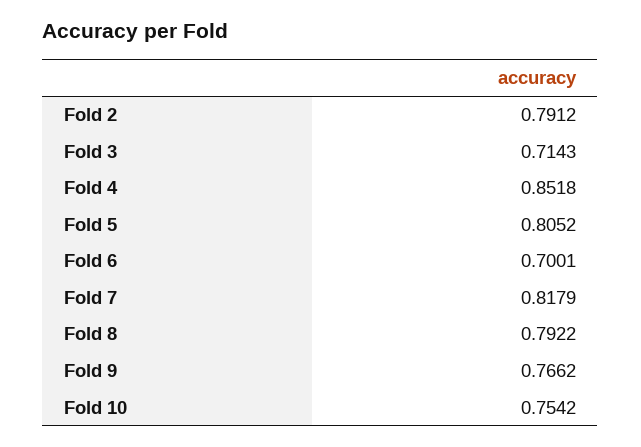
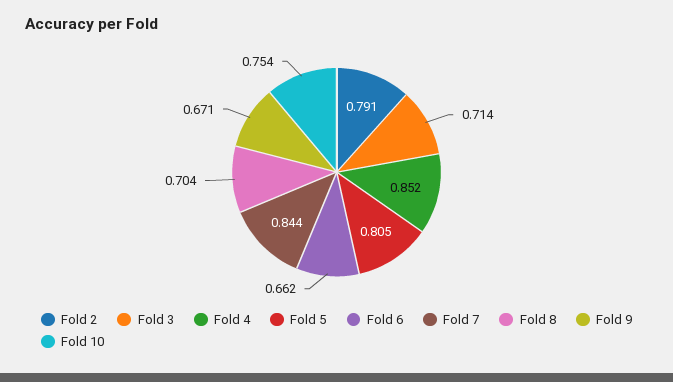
Fold 6: 0.7001 -> 0.662
Fold 7: 0.8179 -> 0.844
Fold 8: 0.7922 -> 0.704
Fold 9: 0.7662 -> 0.671

